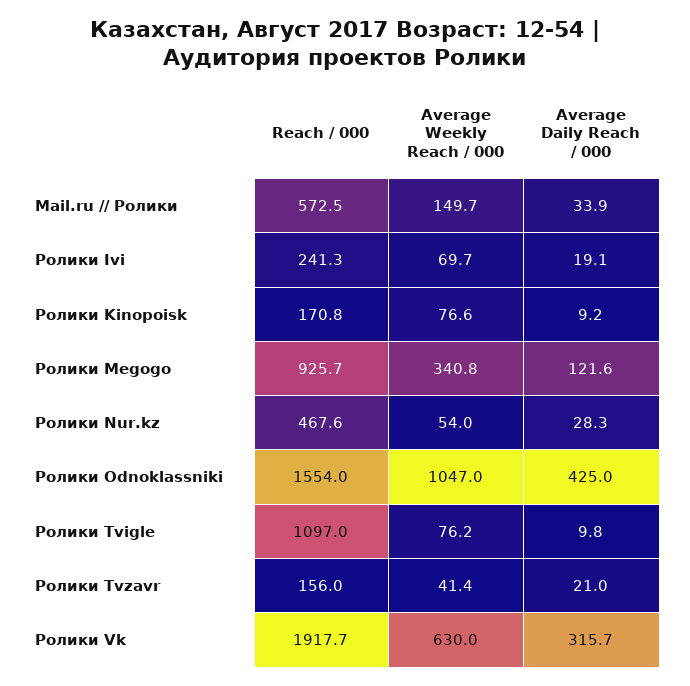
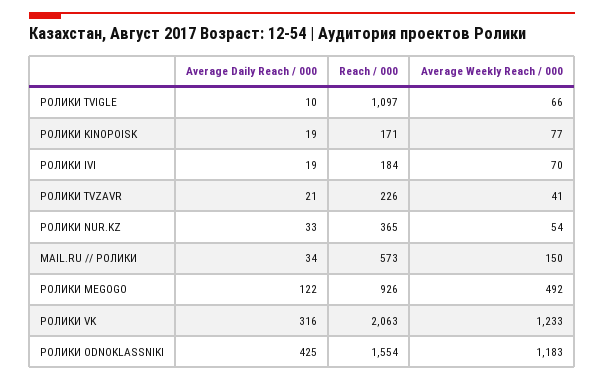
Reach / 000, Ролики Ivi: 241.3 -> 184
Average Daily Reach / 000, Ролики Kinopoisk: 9.2 -> 19
Average Weekly Reach / 000, Ролики Megogo: 340.8 -> 492
Reach / 000, Ролики Nur.kz: 467.6 -> 365
Average Daily Reach / 000, Ролики Nur.kz: 28.3 -> 33
Average Weekly Reach / 000, Ролики Odnoklassniki: 1047 -> 1183
Average Weekly Reach / 000, Ролики Tvigle: 76.2 -> 66
Reach / 000, Ролики Tvzavr: 156 -> 226
Reach / 000, Ролики Vk: 1917.7 -> 2063
Average Weekly Reach / 000, Ролики Vk: 630 -> 1233

